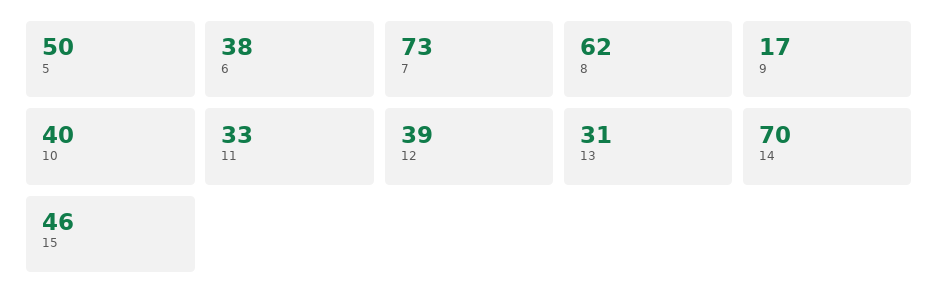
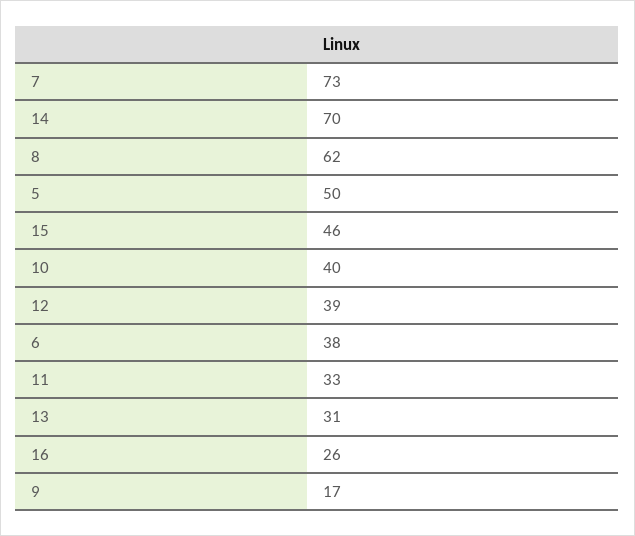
16: none -> 26

